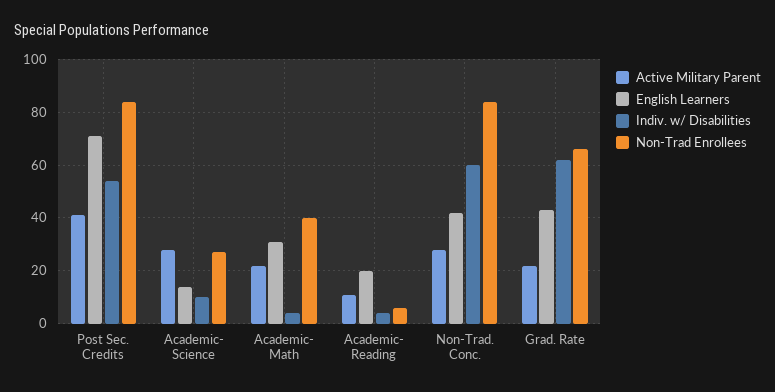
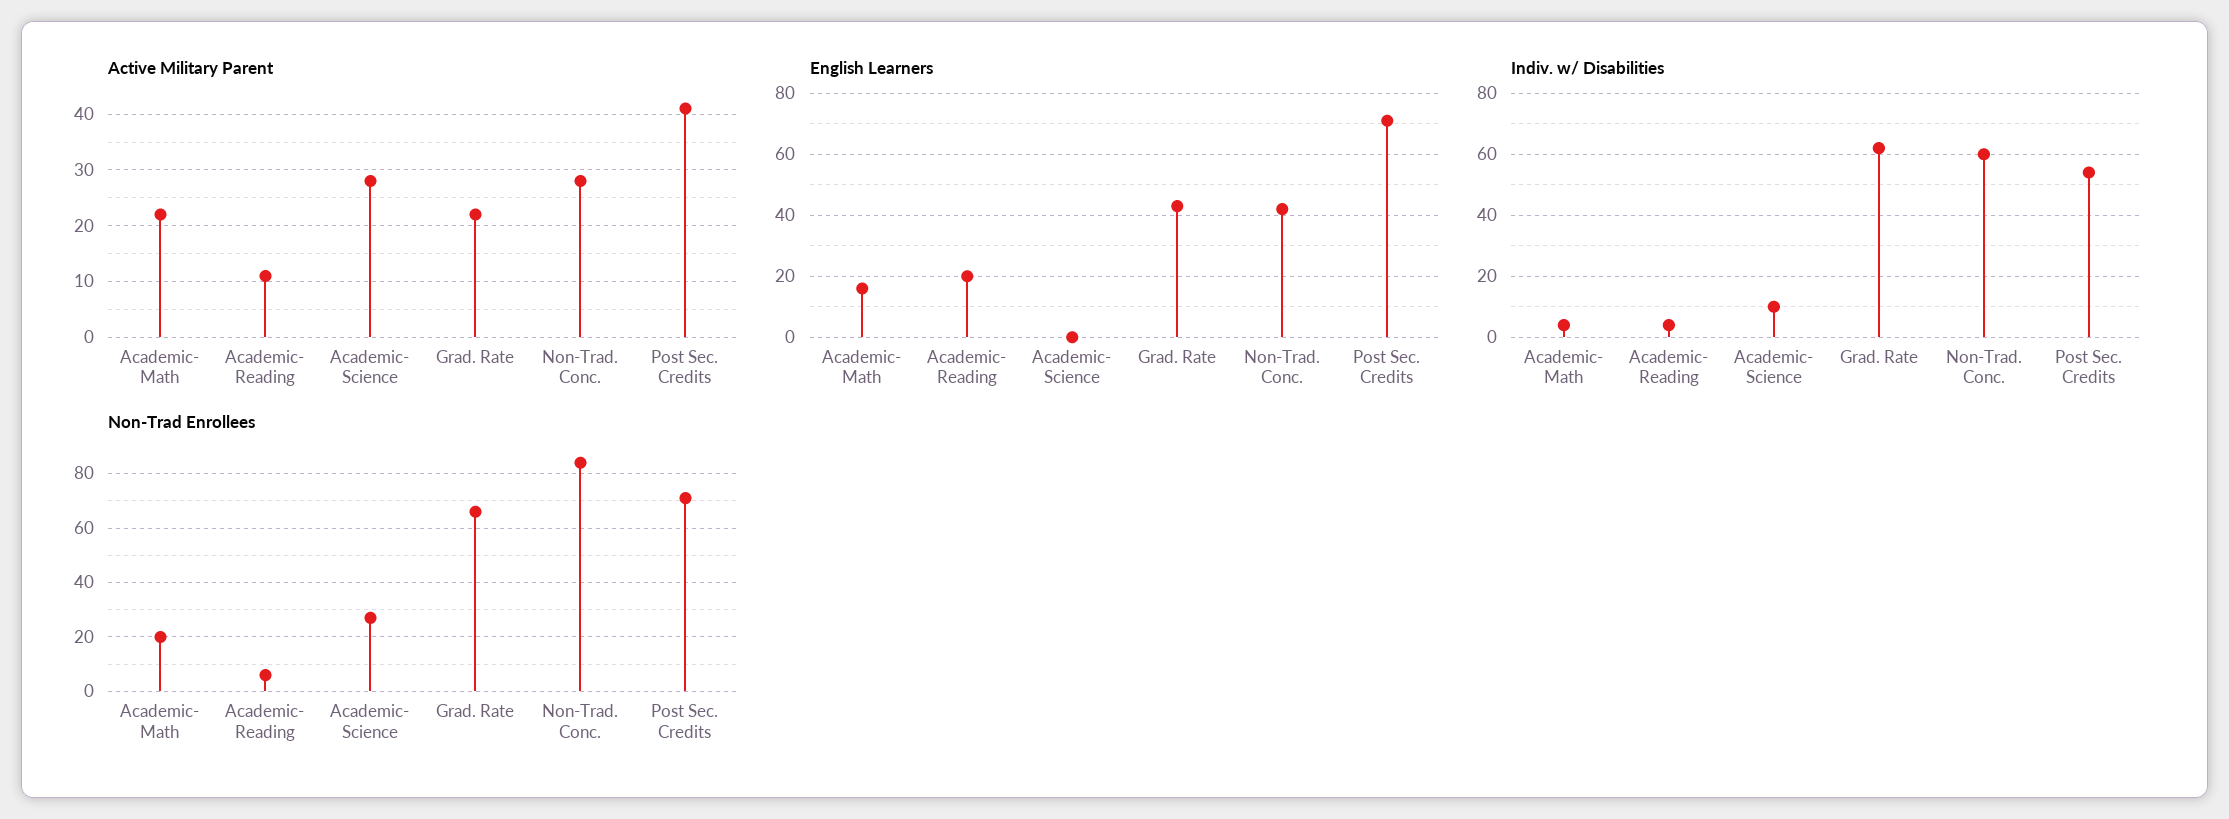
Non-Trad Enrollees, Post Sec. Credits: 85 -> 70
English Learners, Academic- Science: 15 -> 0
English Learners, Academic- Math: 30 -> 15
Non-Trad Enrollees, Academic- Math: 40 -> 20

